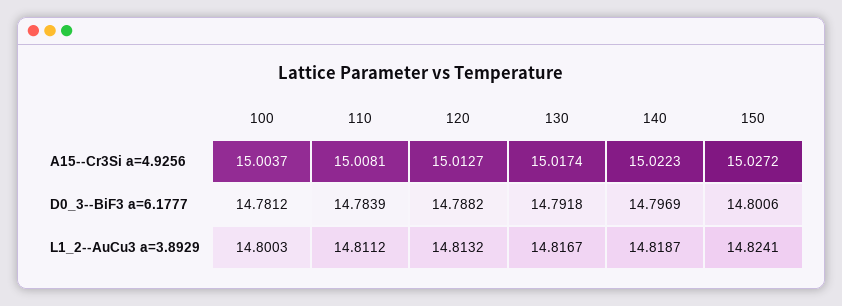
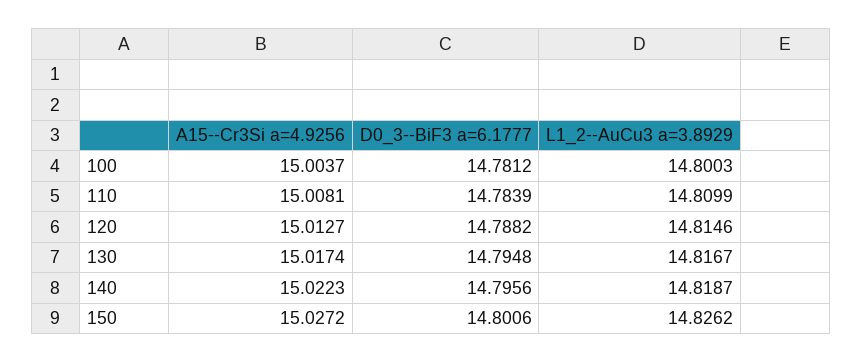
130, D0_3--BiF3 a=6.1777: 14.7918 -> 14.7948
140, D0_3--BiF3 a=6.1777: 14.7969 -> 14.7956
110, L1_2--AuCu3 a=3.8929: 14.8112 -> 14.8099
120, L1_2--AuCu3 a=3.8929: 14.8132 -> 14.8146
150, L1_2--AuCu3 a=3.8929: 14.8241 -> 14.8262

